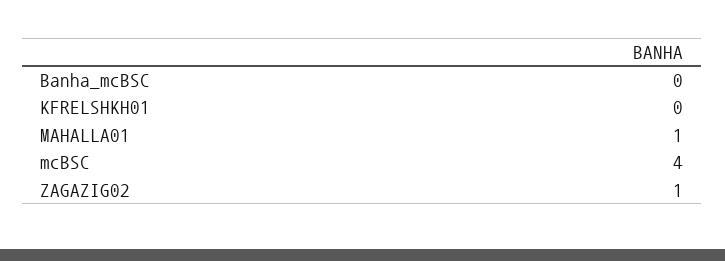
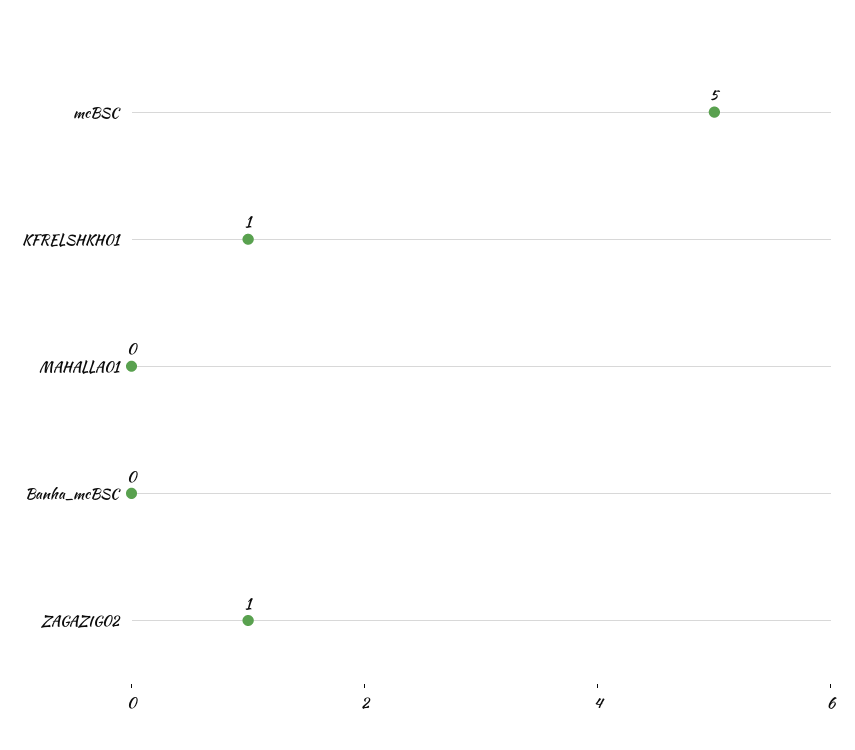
KFRELSHKH01: 0 -> 1
MAHALLA01: 1 -> 0
mcBSC: 4 -> 5

